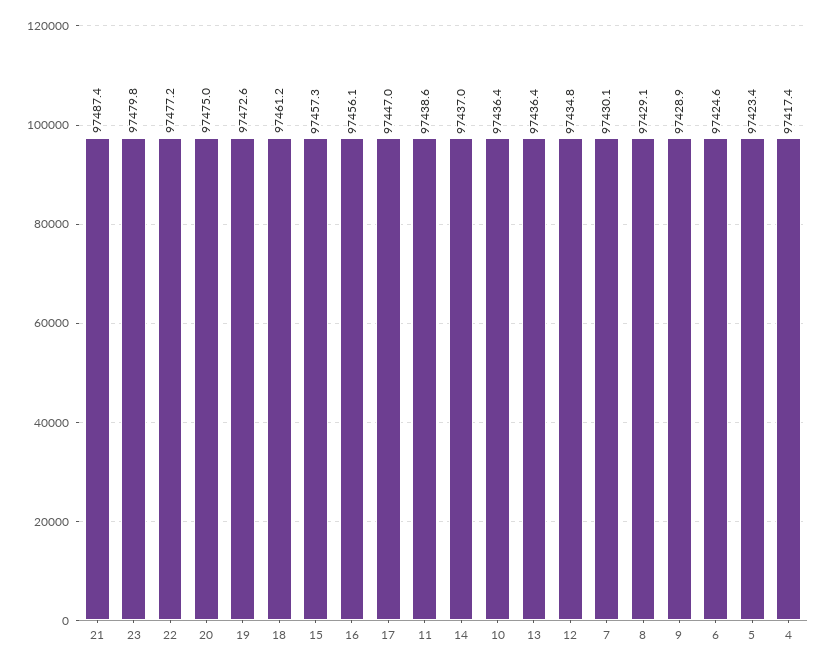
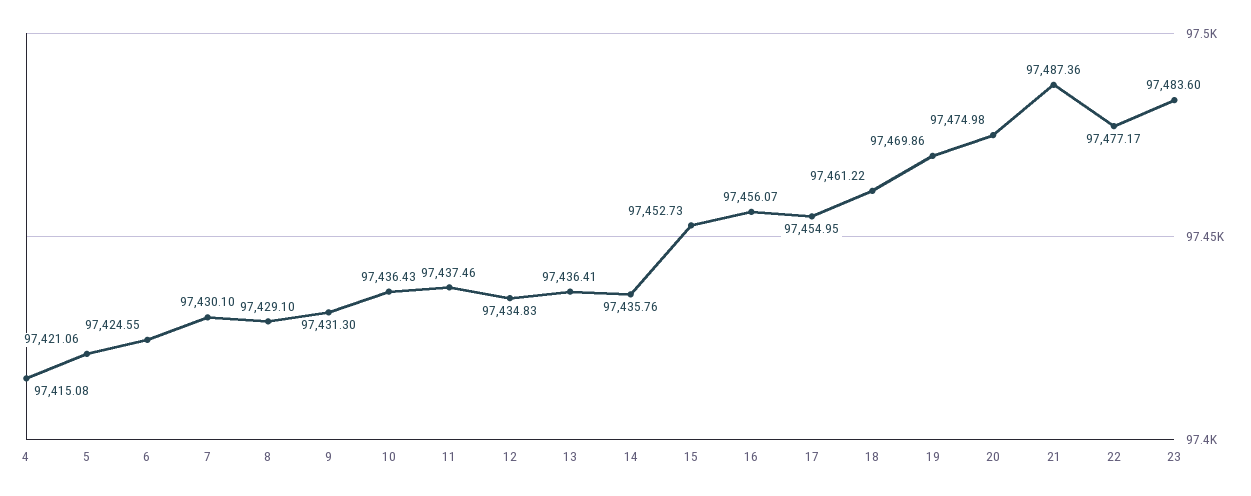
23: 97479.8 -> 97483.6
19: 97472.6 -> 97469.86
15: 97457.3 -> 97452.73
17: 97447 -> 97454.95
11: 97438.6 -> 97437.46
14: 97437 -> 97435.76
9: 97428.9 -> 97431.3
5: 97423.4 -> 97421.06
4: 97417.4 -> 97415.08

